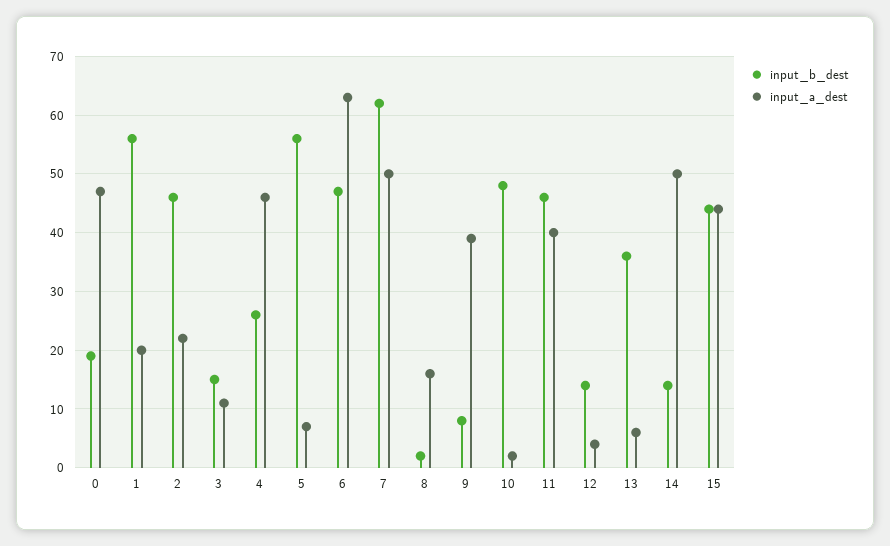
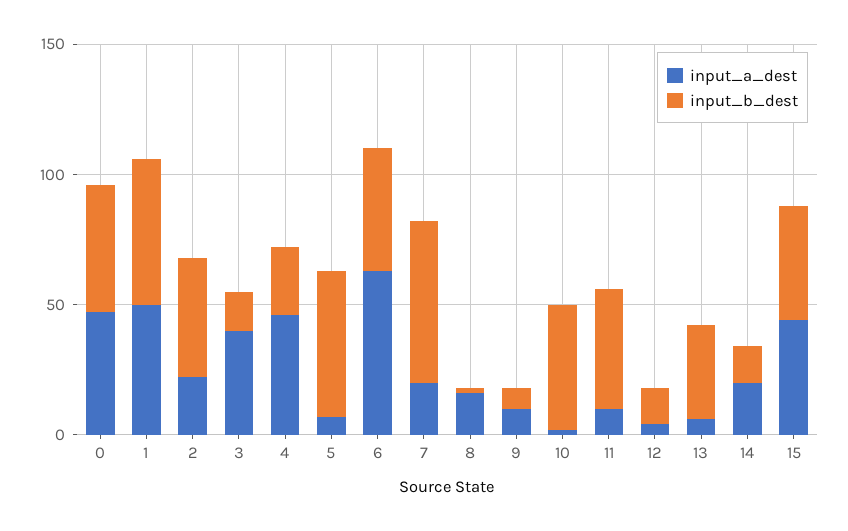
input_b_dest, 0: 20 -> 50
input_a_dest, 1: 20 -> 50
input_a_dest, 3: 10 -> 40
input_a_dest, 7: 50 -> 20
input_a_dest, 9: 40 -> 10
input_a_dest, 11: 40 -> 10
input_a_dest, 14: 50 -> 20

